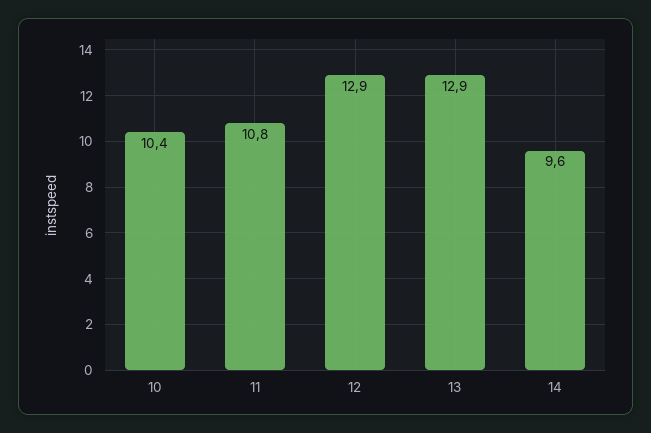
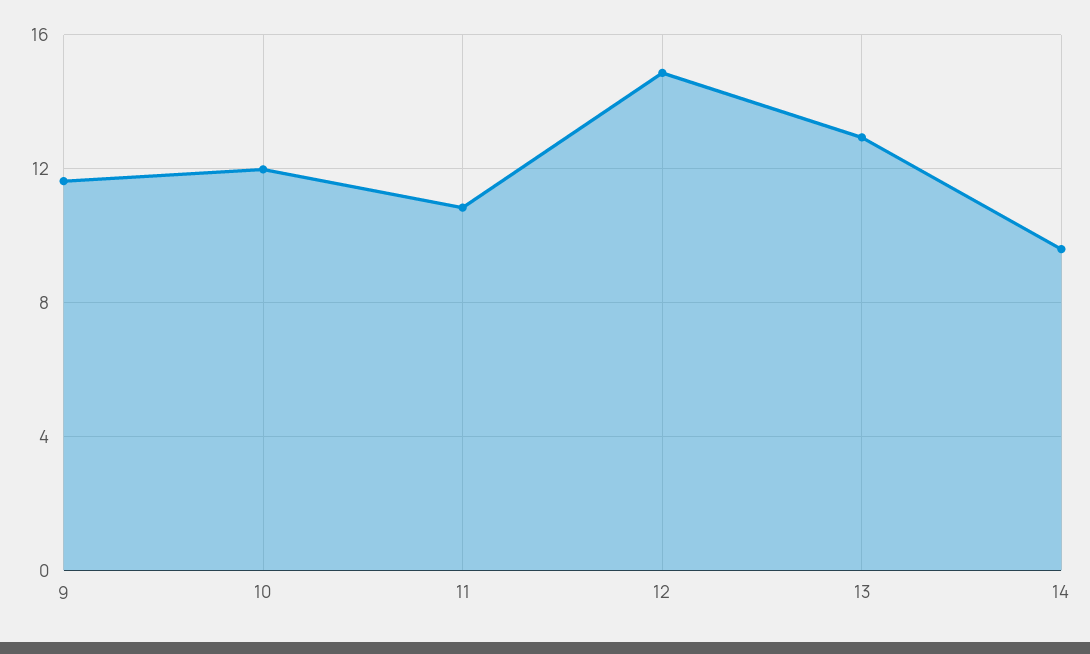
10: 10.4 -> 12
12: 12.9 -> 15
9: none -> 11.5

